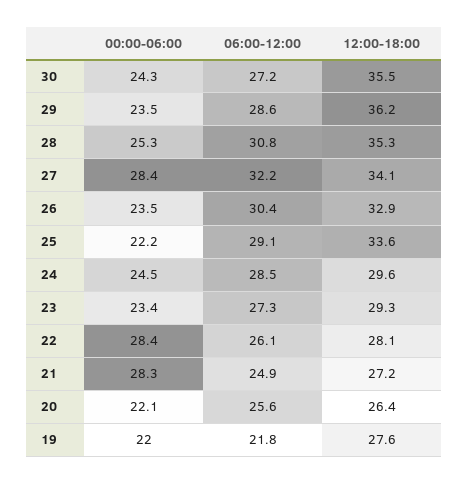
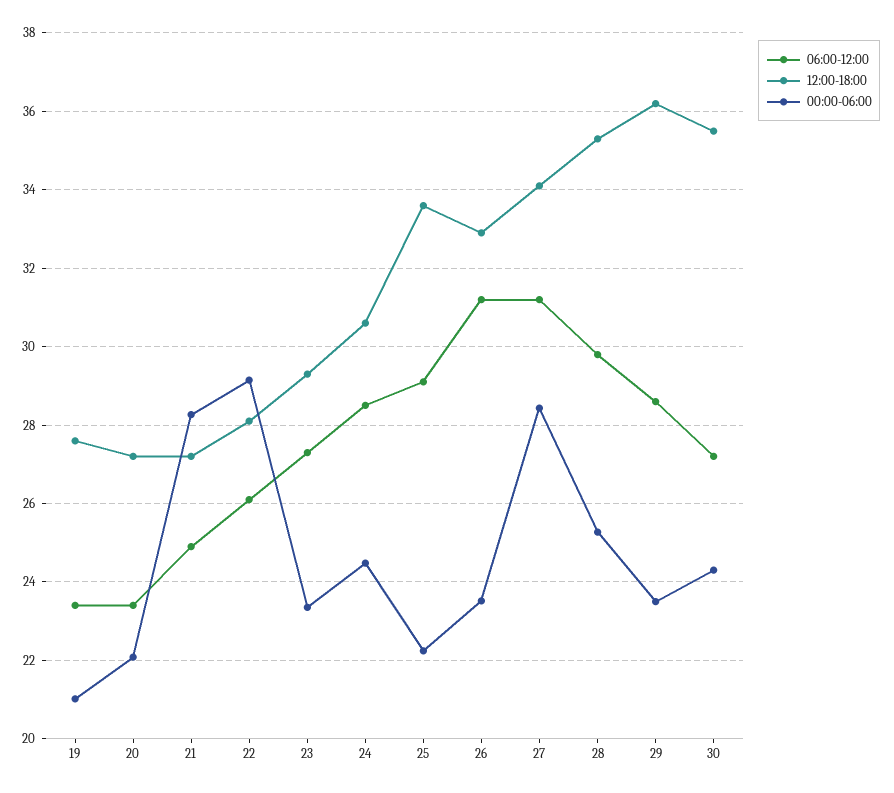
06:00-12:00, 28: 30.8 -> 29.8
06:00-12:00, 27: 32.2 -> 31.2
06:00-12:00, 26: 30.4 -> 31.2
12:00-18:00, 24: 29.6 -> 30.6
00:00-06:00, 22: 28.4 -> 29.2
06:00-12:00, 20: 25.6 -> 23.4
12:00-18:00, 20: 26.4 -> 27.2
00:00-06:00, 19: 22 -> 21
06:00-12:00, 19: 21.8 -> 23.4

